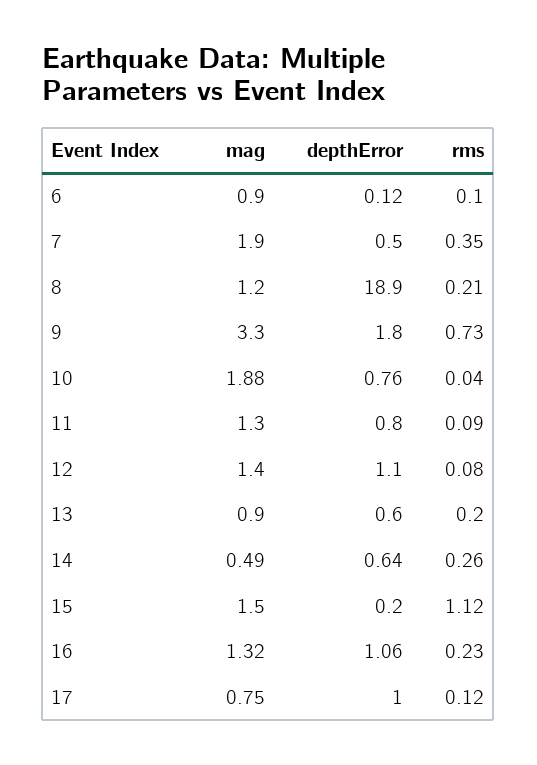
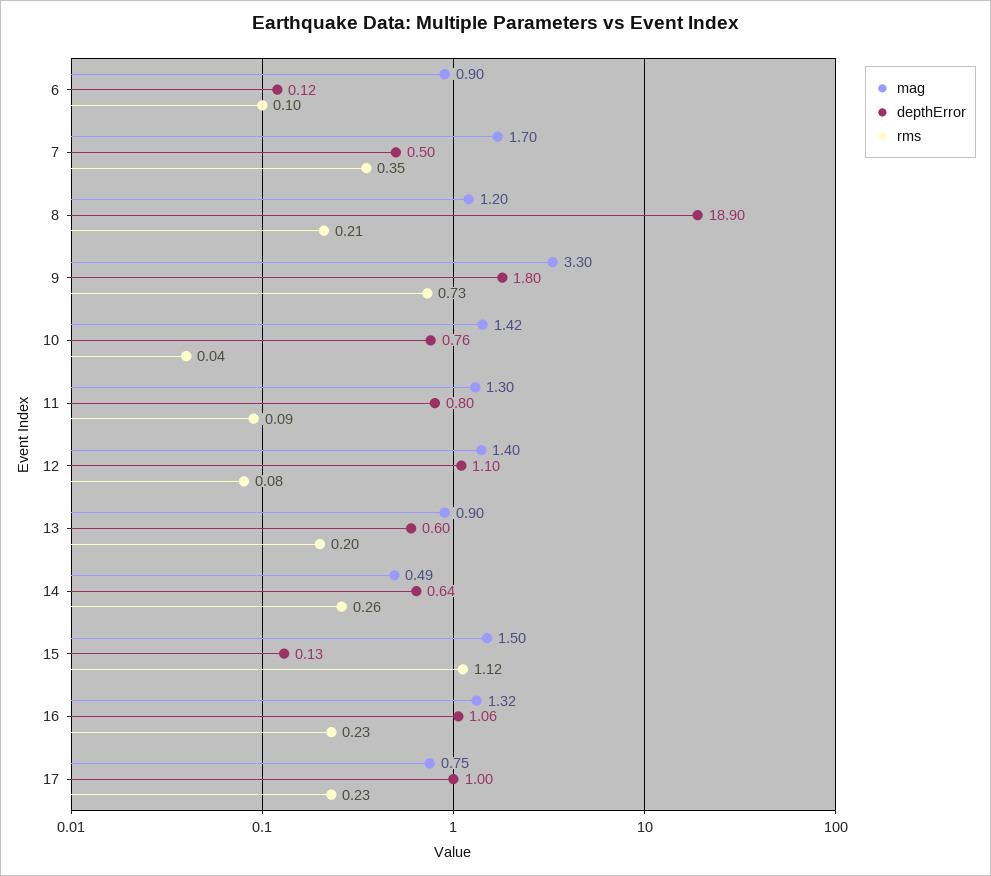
mag, 7: 1.9 -> 1.7
mag, 10: 1.88 -> 1.42
depthError, 15: 0.2 -> 0.13
rms, 17: 0.12 -> 0.23

